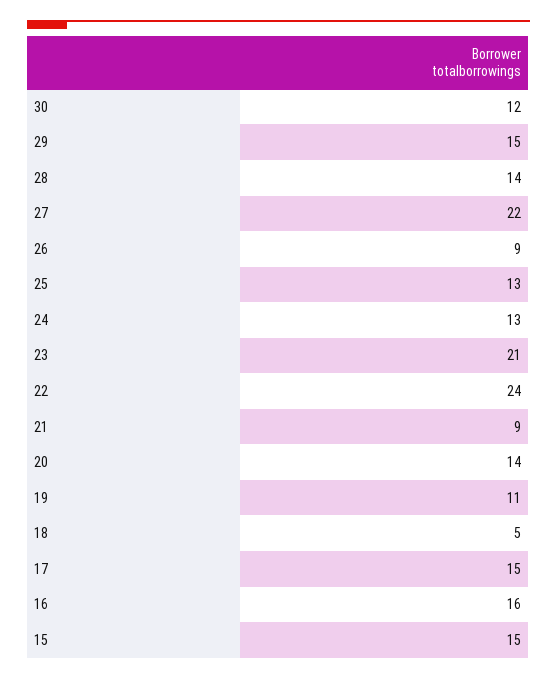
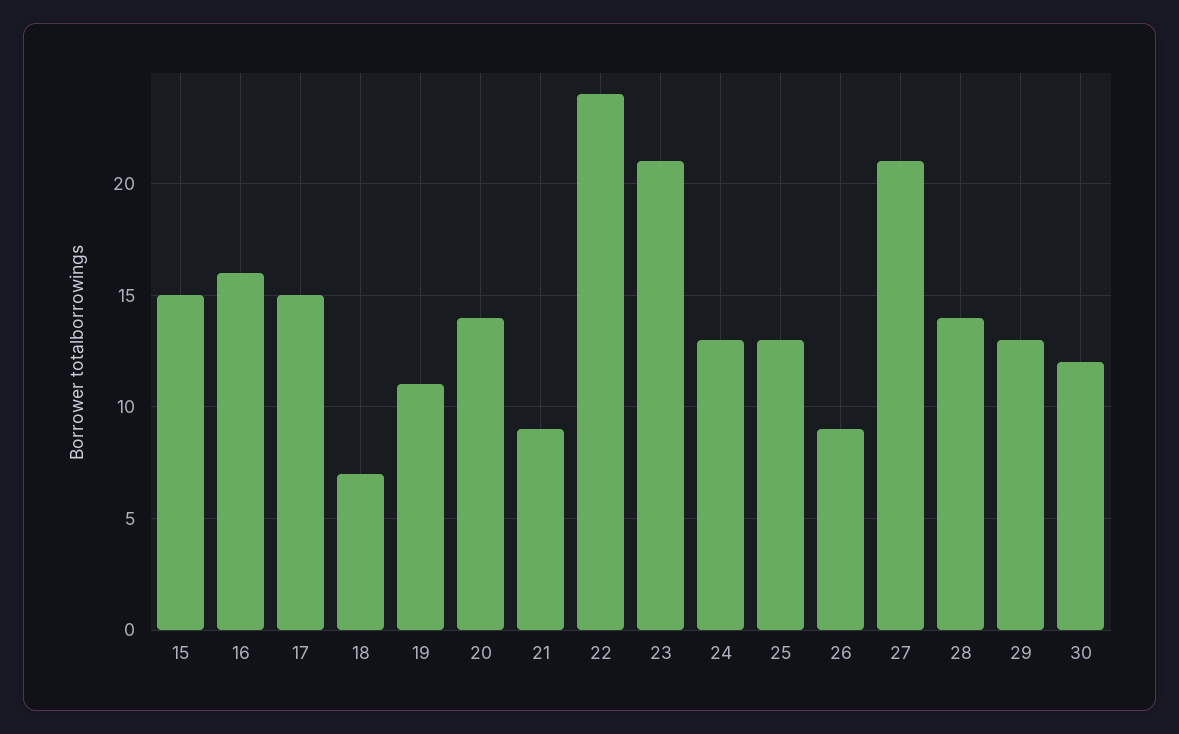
29: 15 -> 13
27: 22 -> 21
18: 5 -> 7

